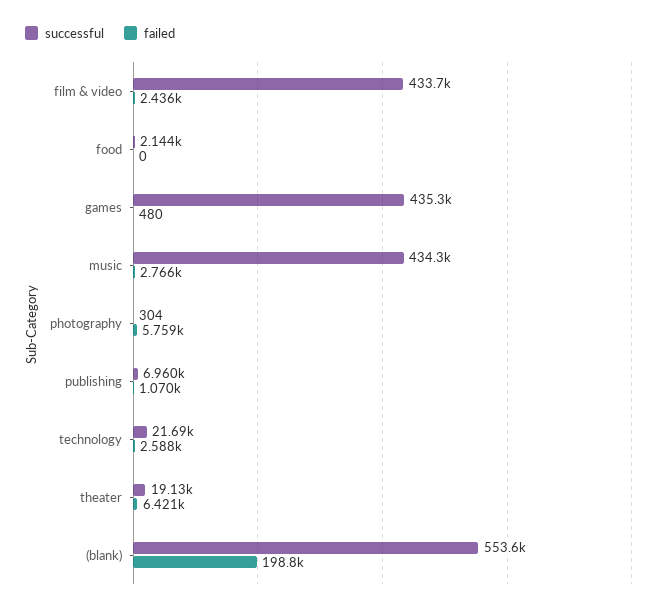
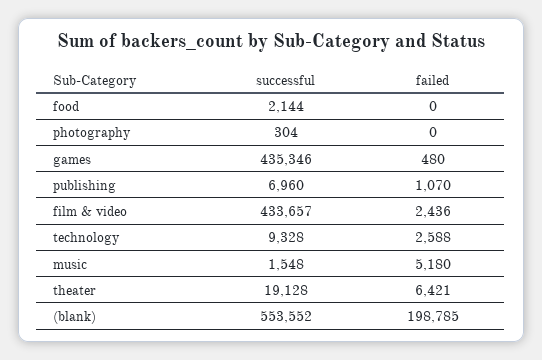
successful, music: 434300 -> 1548
failed, music: 2766 -> 5180
failed, photography: 5759 -> 0
successful, technology: 21690 -> 9328

